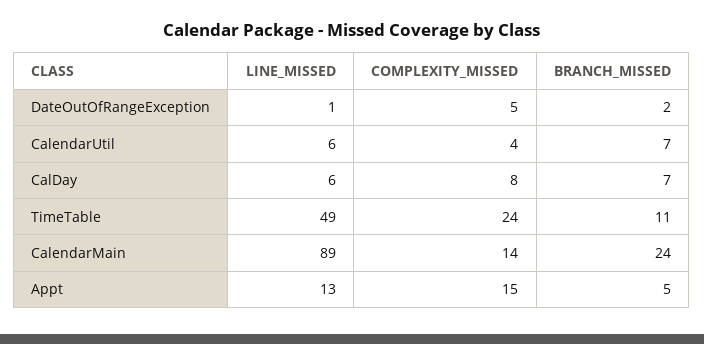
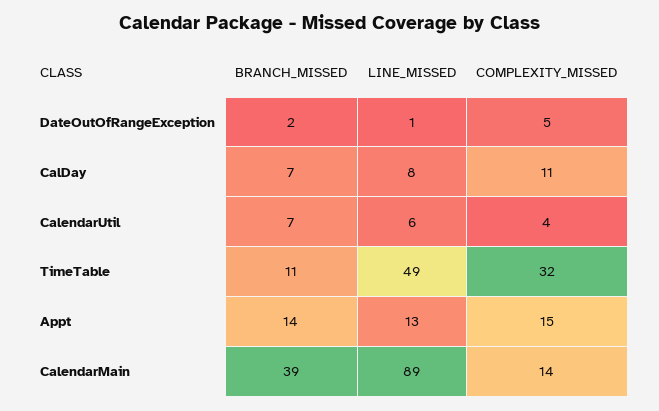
LINE_MISSED, CalDay: 6 -> 8
COMPLEXITY_MISSED, CalDay: 8 -> 11
COMPLEXITY_MISSED, TimeTable: 24 -> 32
BRANCH_MISSED, CalendarMain: 24 -> 39
BRANCH_MISSED, Appt: 5 -> 14

